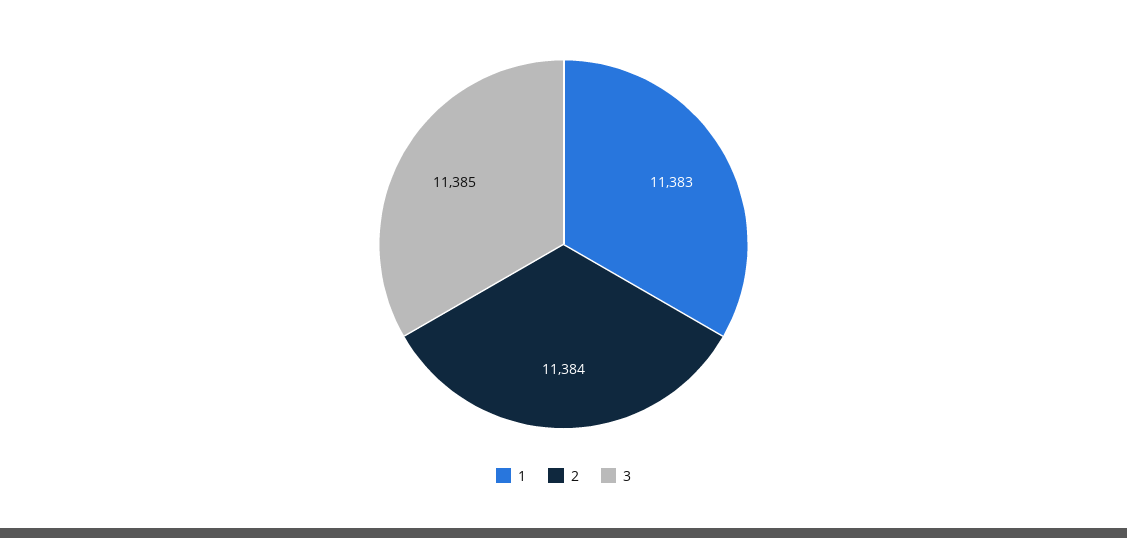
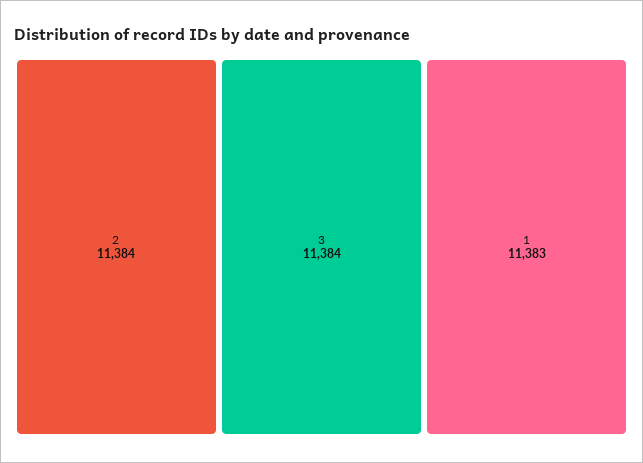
3: 11385 -> 11384

